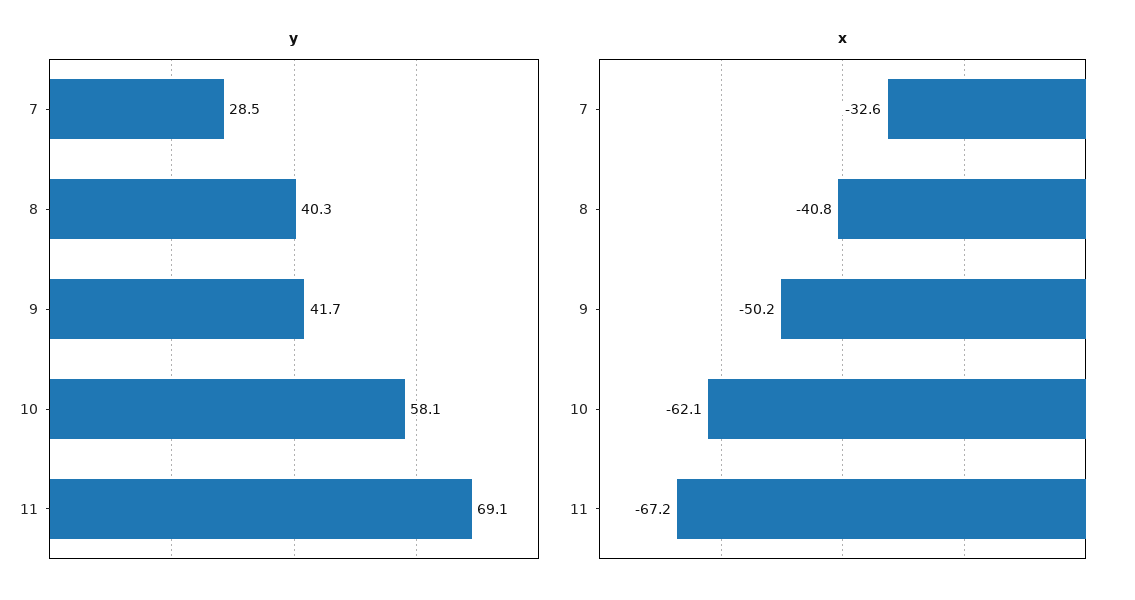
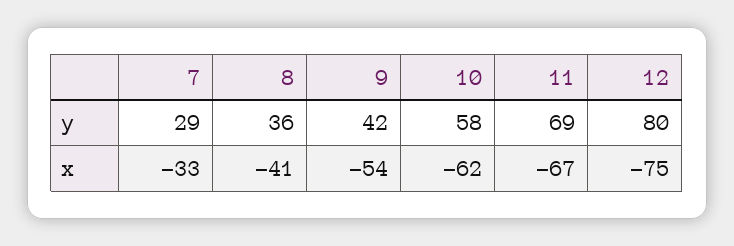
y, 8: 40.3 -> 36
x, 9: -50.2 -> -54
y, 12: none -> 80
x, 12: none -> -75

